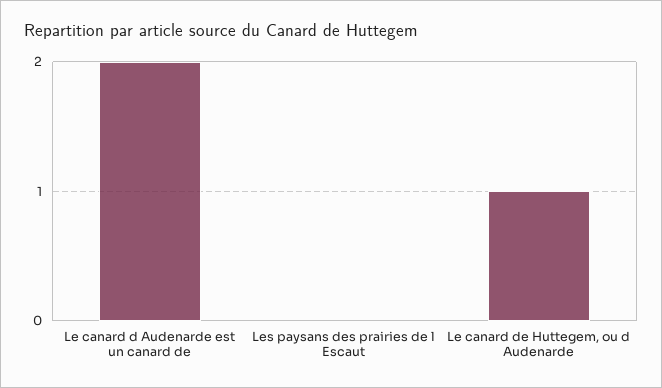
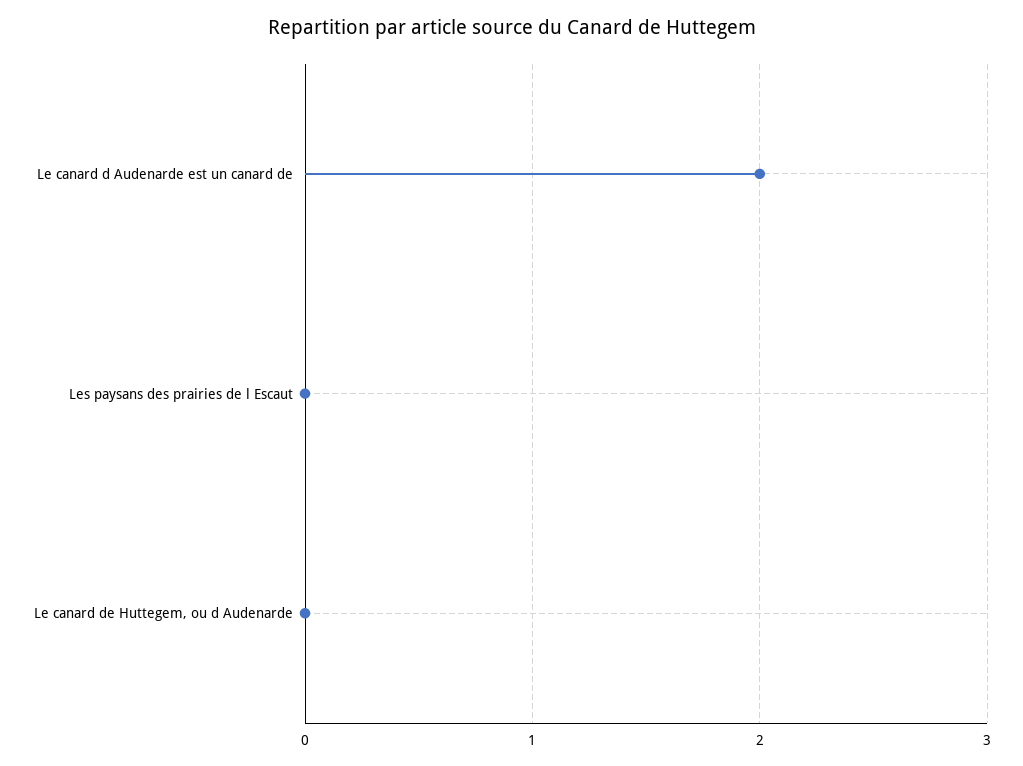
Le canard de Huttegem, ou d Audenarde: 1 -> 0

